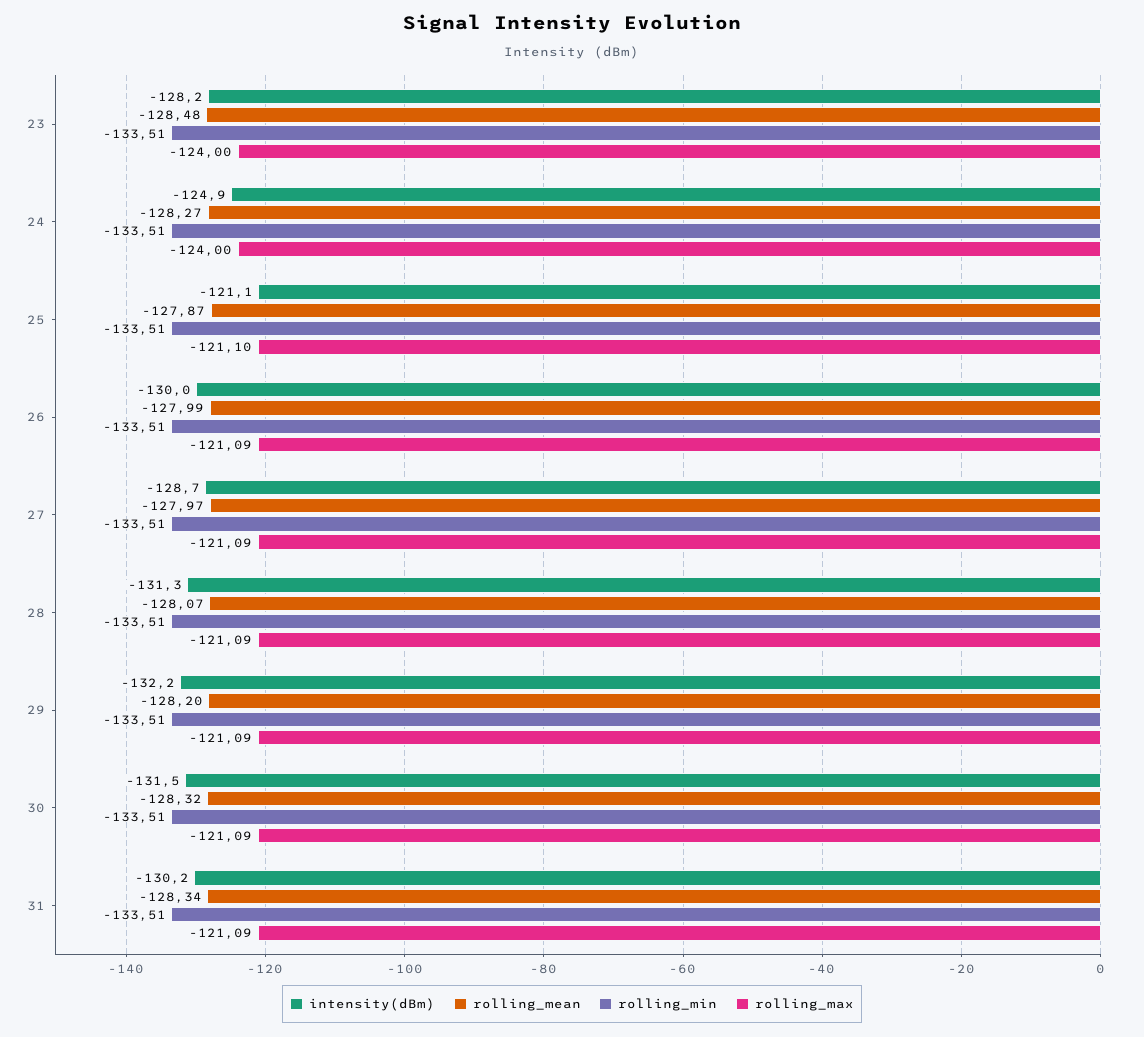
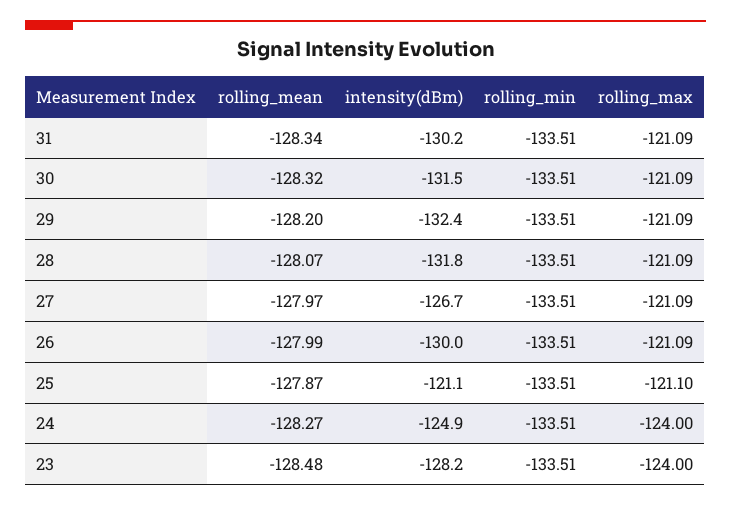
intensity(dBm), 27: -128.7 -> -126.7
intensity(dBm), 28: -131.3 -> -131.8
intensity(dBm), 29: -132.2 -> -132.4

